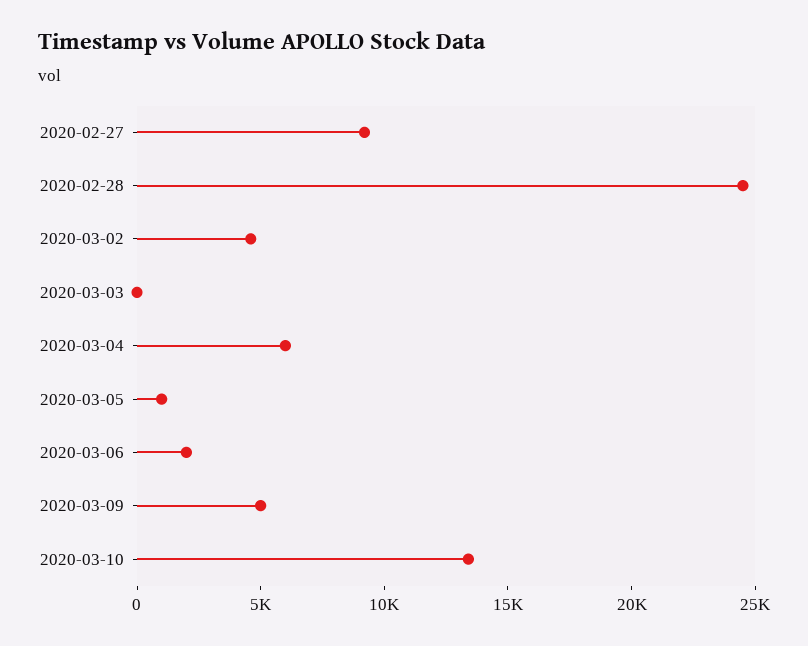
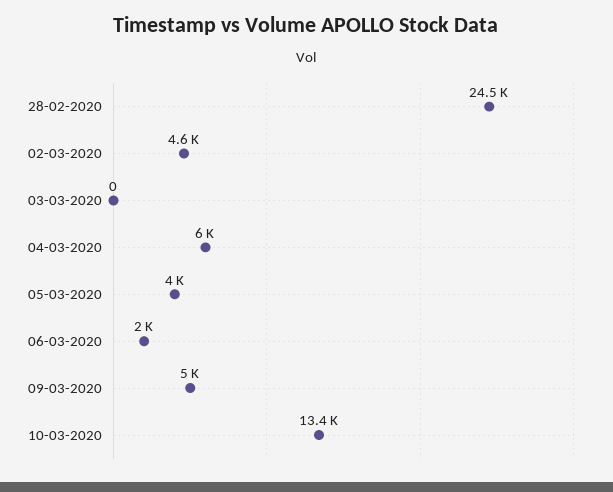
2020-02-27: 9000 -> none
2020-03-05: 1000 -> 4000

